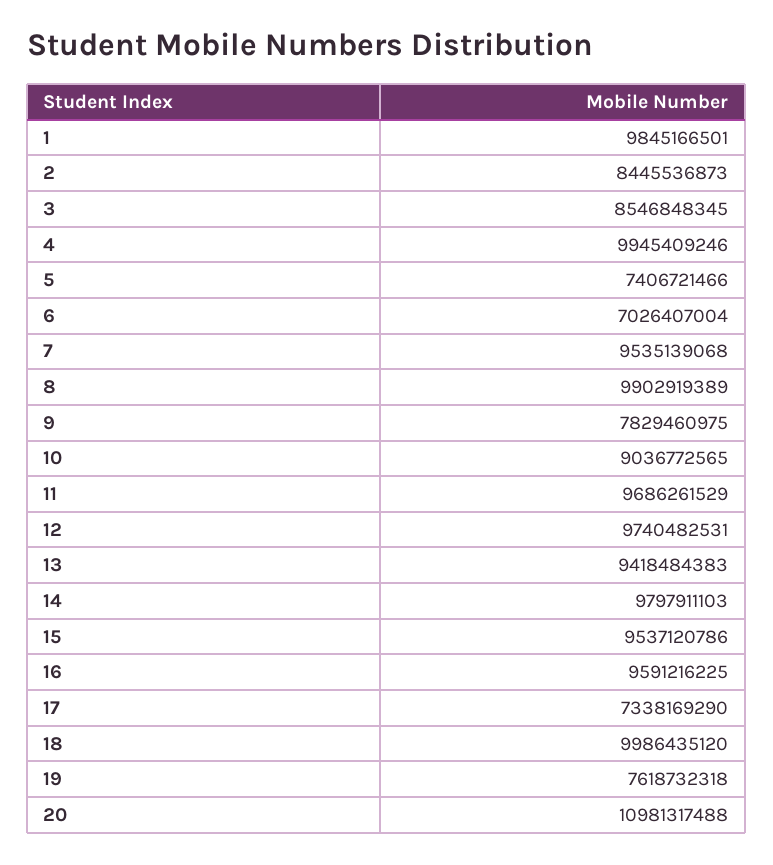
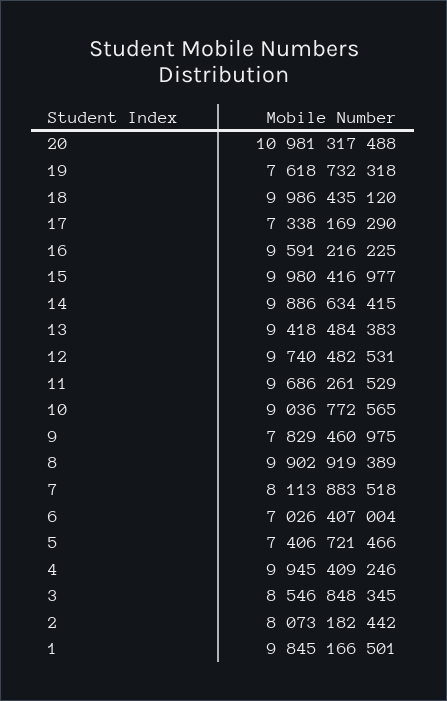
2: 8445536873 -> 8073182442
7: 9535139068 -> 8113883518
14: 9797911103 -> 9886634415
15: 9537120786 -> 9980416977

